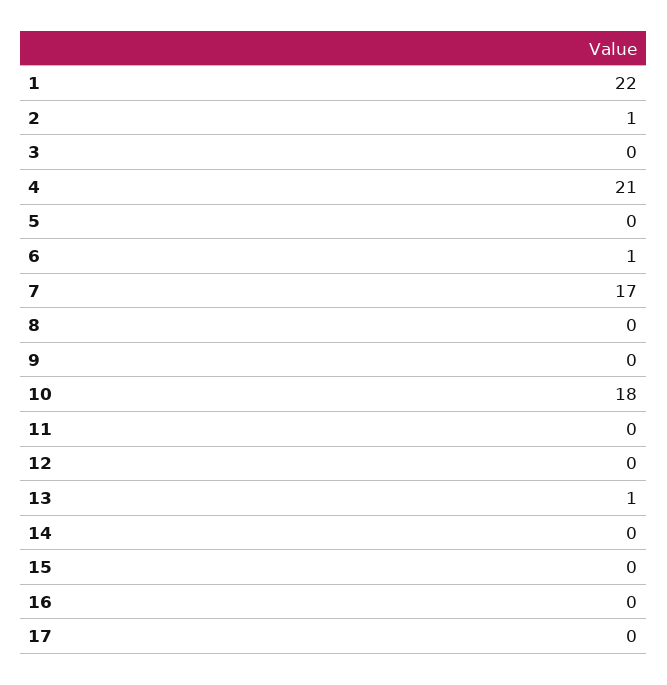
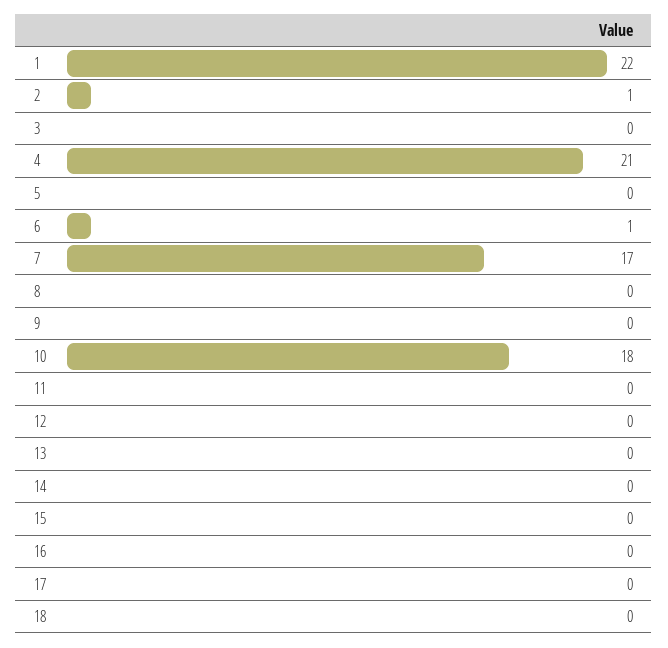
13: 1 -> 0
18: none -> 0

